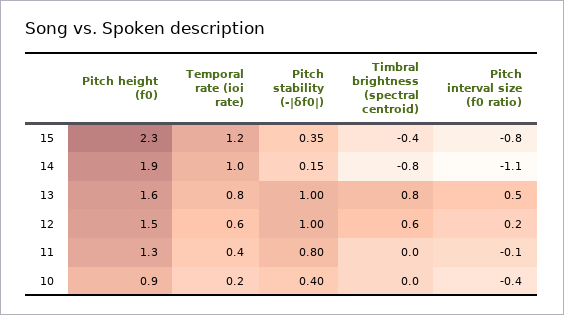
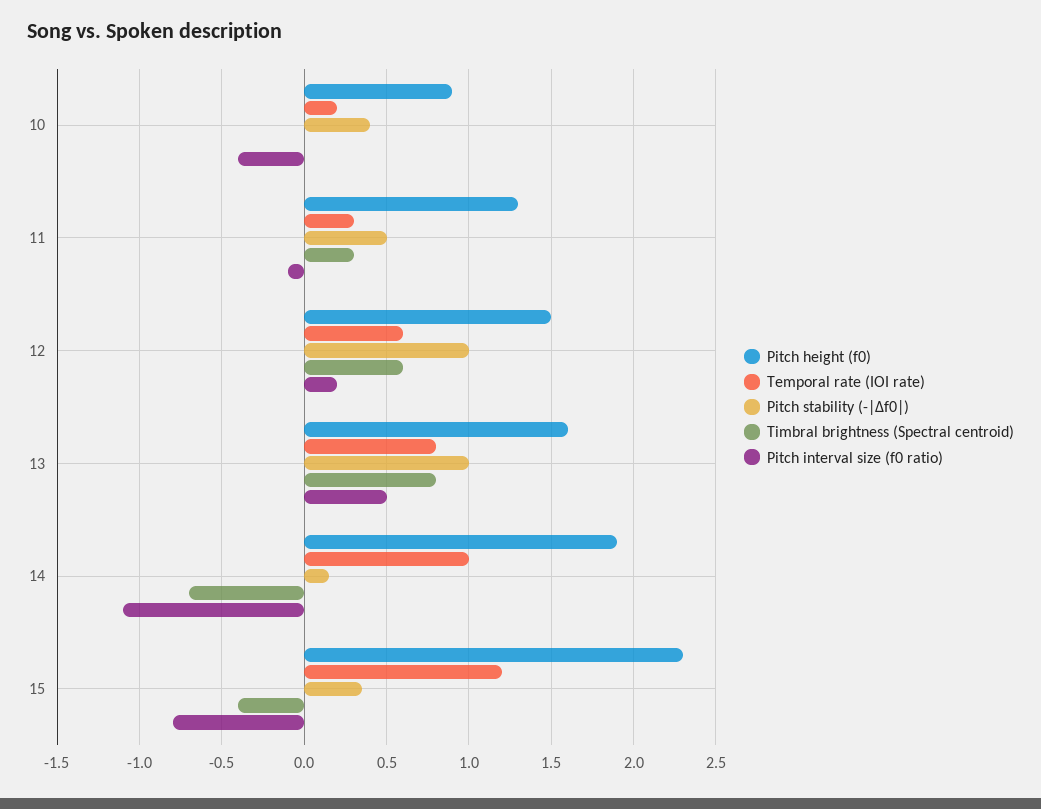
Timbral brightness (spectral centroid), 14: -0.8 -> -0.7
Temporal rate (ioi rate), 11: 0.4 -> 0.3
Pitch stability (-|δf0|), 11: 0.8 -> 0.5
Timbral brightness (spectral centroid), 11: 0 -> 0.3

